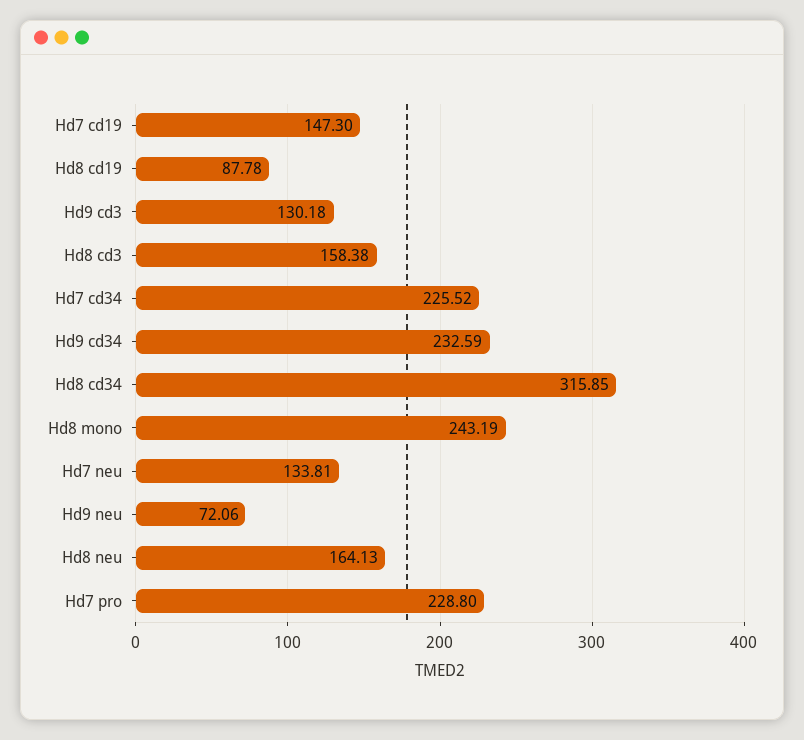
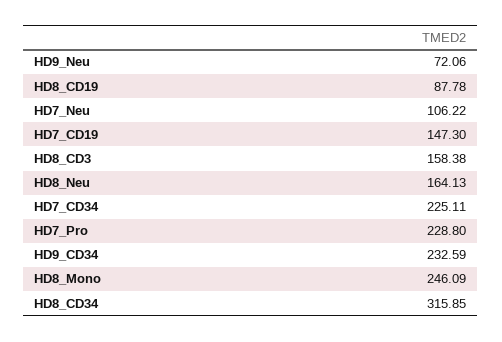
Hd9 cd3: 130.18 -> none
Hd7 cd34: 225.52 -> 225.11
Hd8 mono: 243.19 -> 246.09
Hd7 neu: 133.81 -> 106.22

